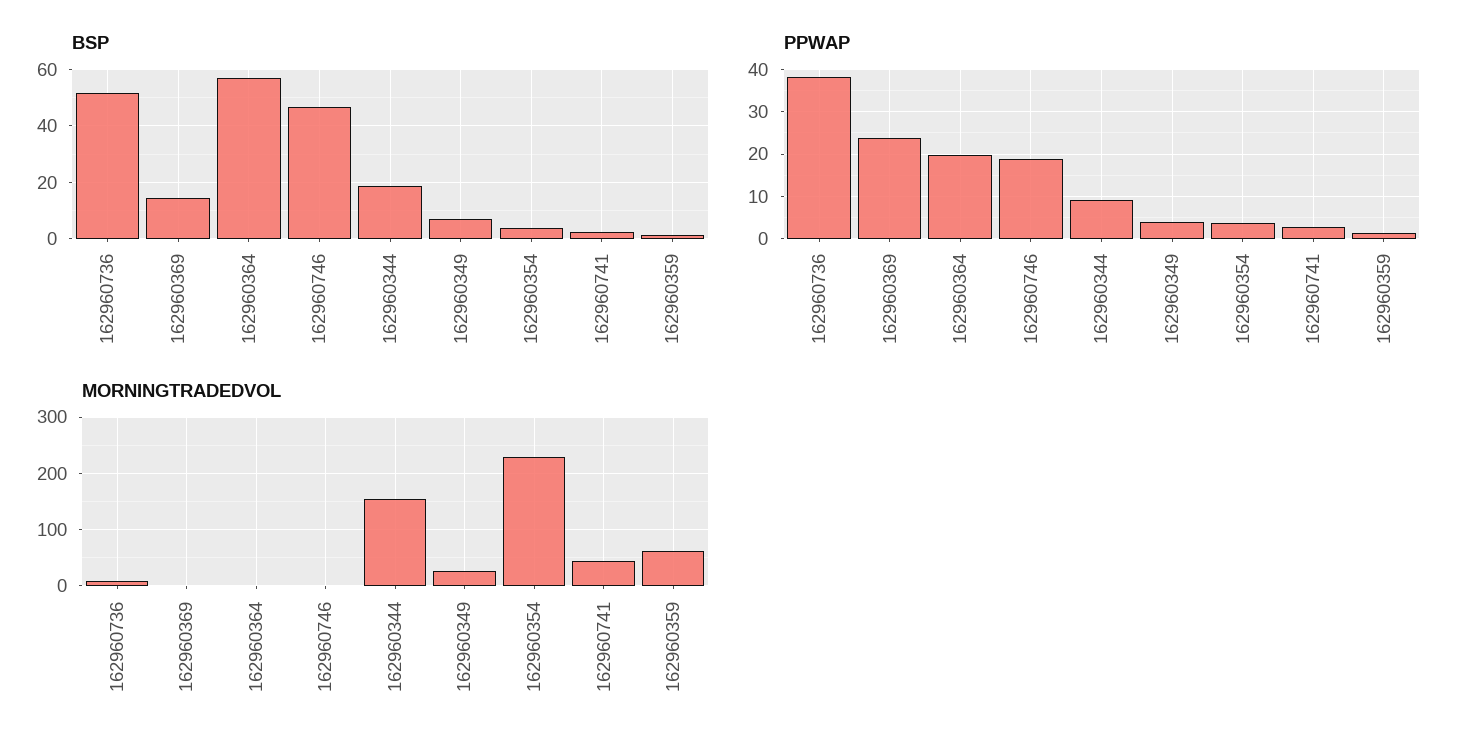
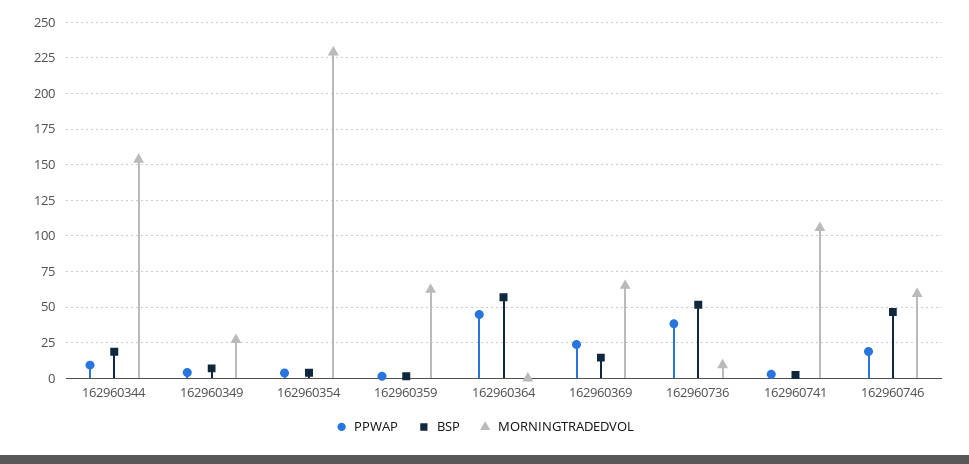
PPWAP, 162960364: 20 -> 45
MORNINGTRADEDVOL, 162960369: 0 -> 65
MORNINGTRADEDVOL, 162960746: 0 -> 60
MORNINGTRADEDVOL, 162960741: 40 -> 105

